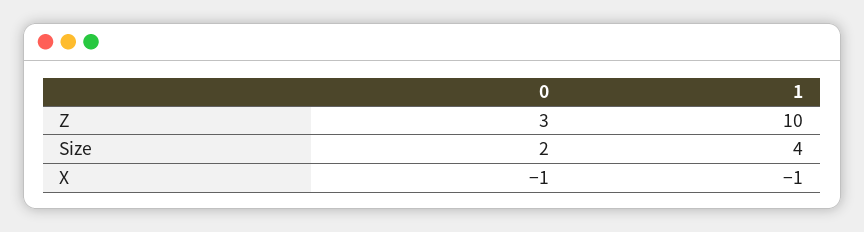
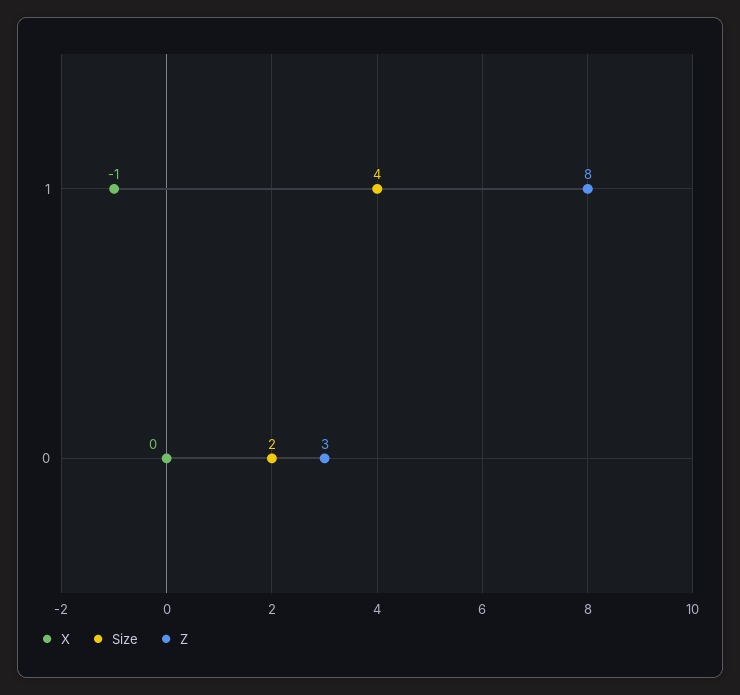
Z, 1: 10 -> 8
X, 0: -1 -> 0

